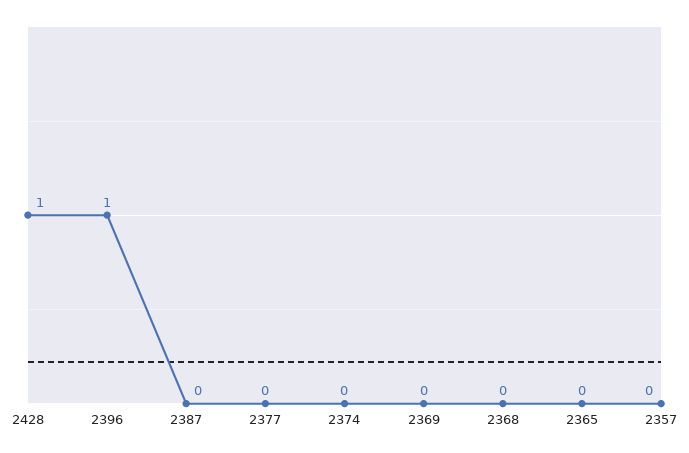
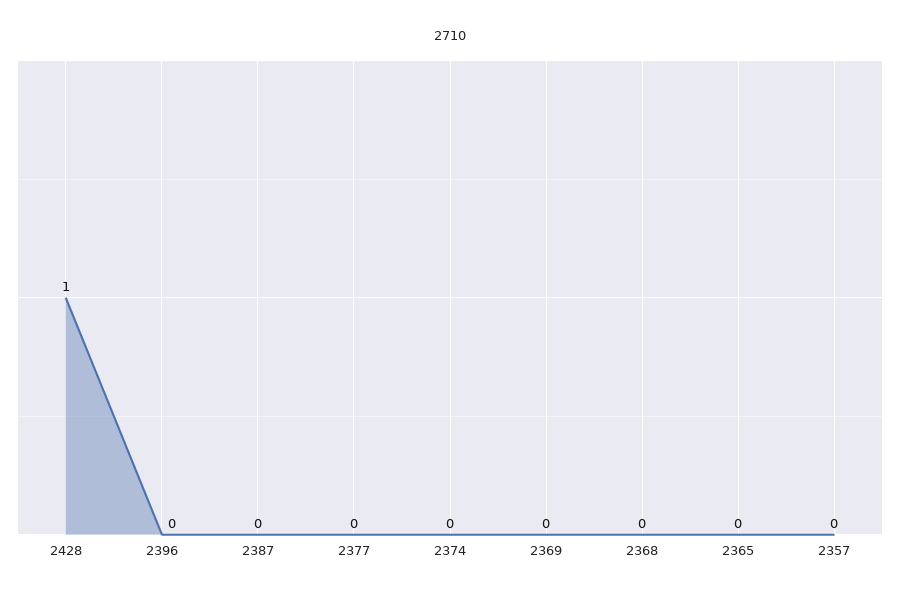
2396: 1 -> 0

